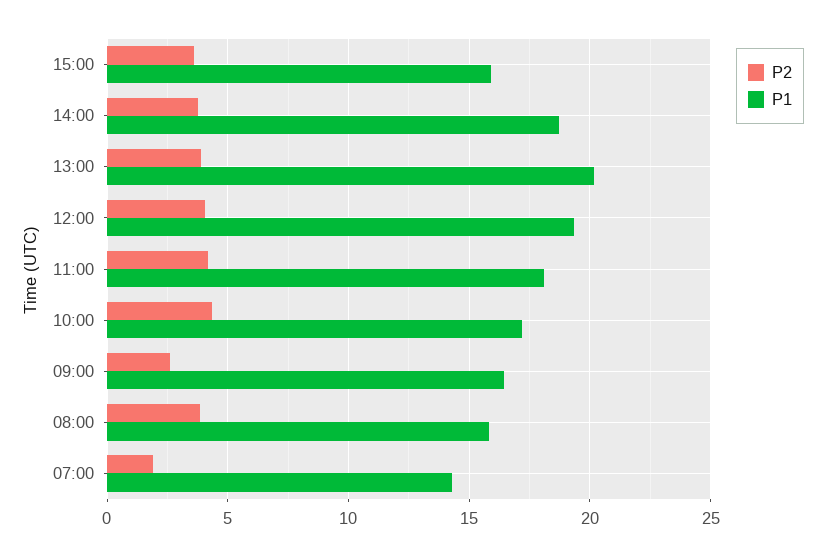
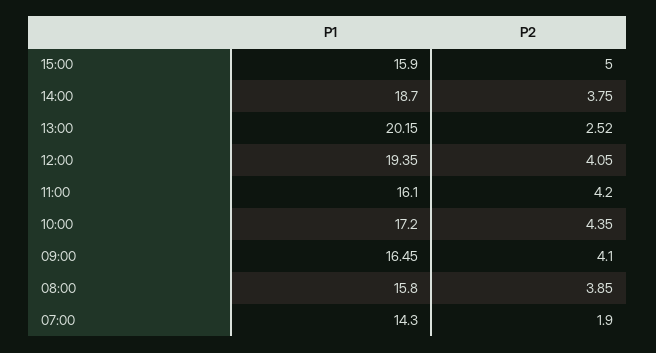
P2, 15:00: 3.5 -> 5
P2, 13:00: 4 -> 2.52
P1, 11:00: 18 -> 16.1
P2, 09:00: 2.5 -> 4.1

